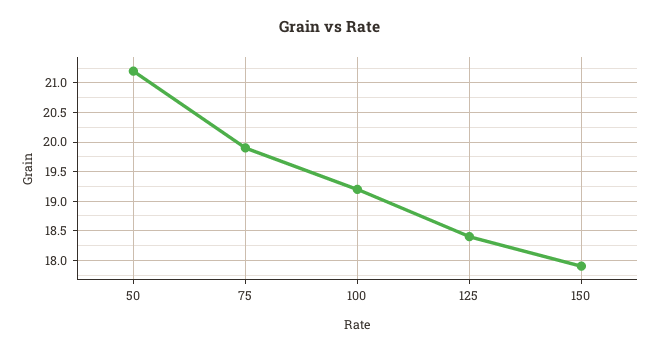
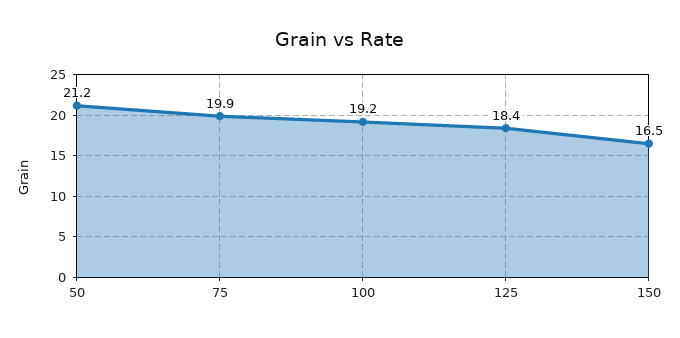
150: 18 -> 16.5

